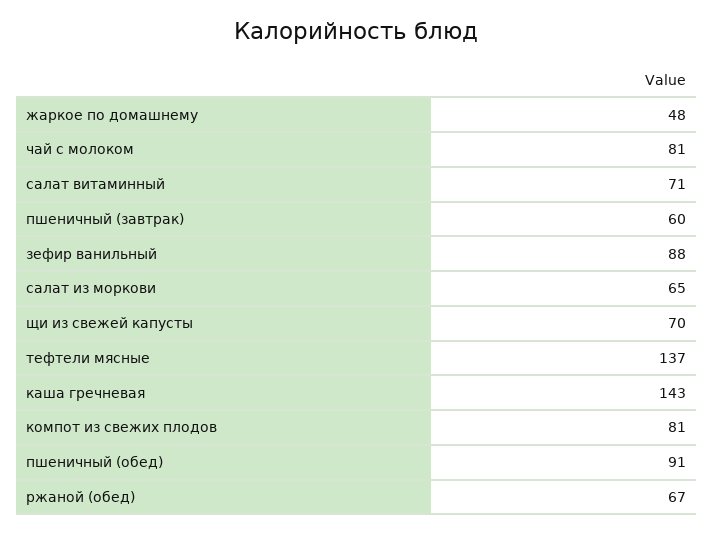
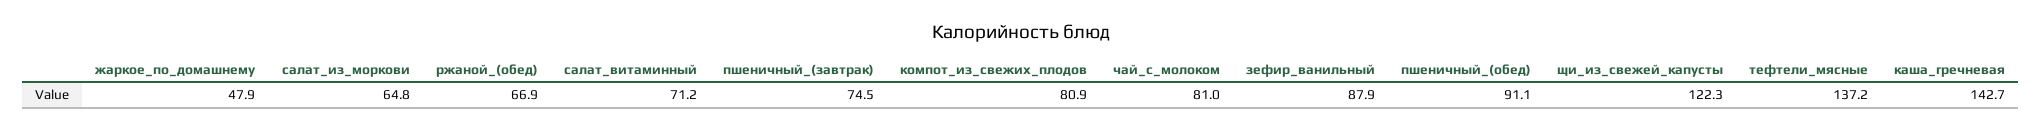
пшеничный (завтрак): 60 -> 74.5
щи из свежей капусты: 70 -> 122.3

